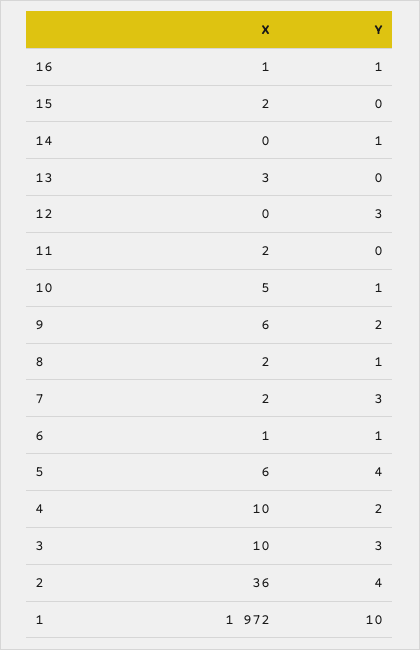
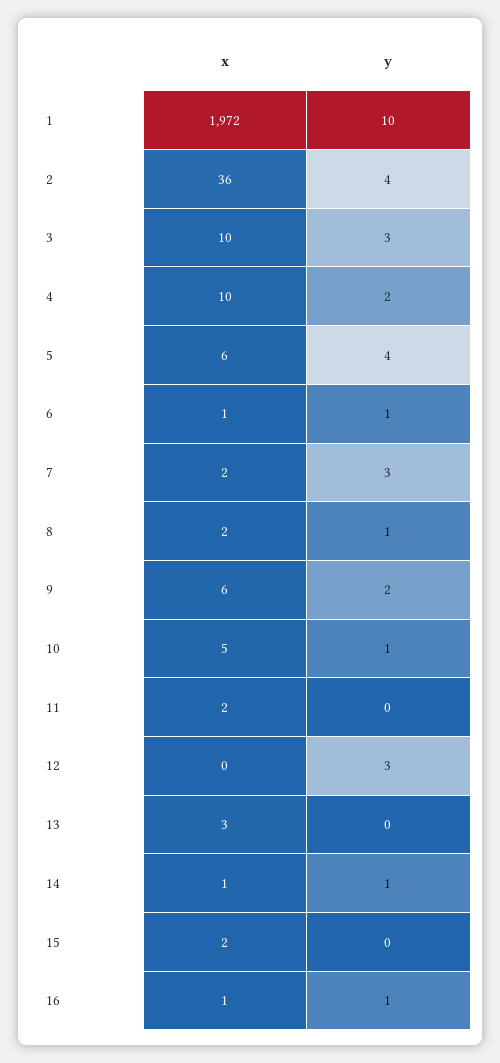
X, 14: 0 -> 1

